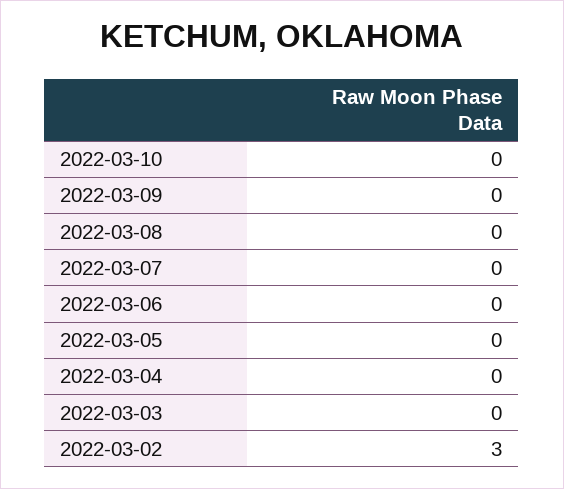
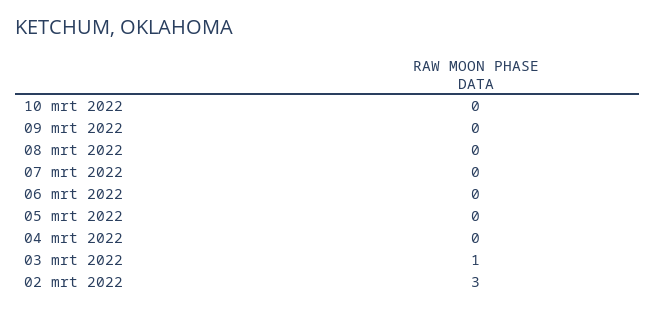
2022-03-03: 0 -> 1

